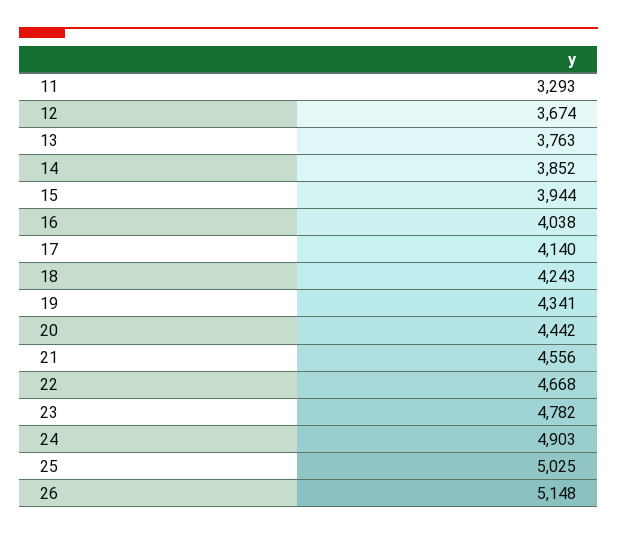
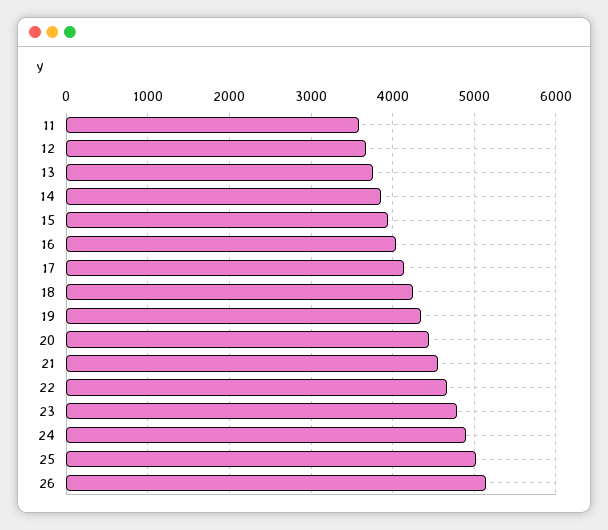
11: 3293 -> 3600

